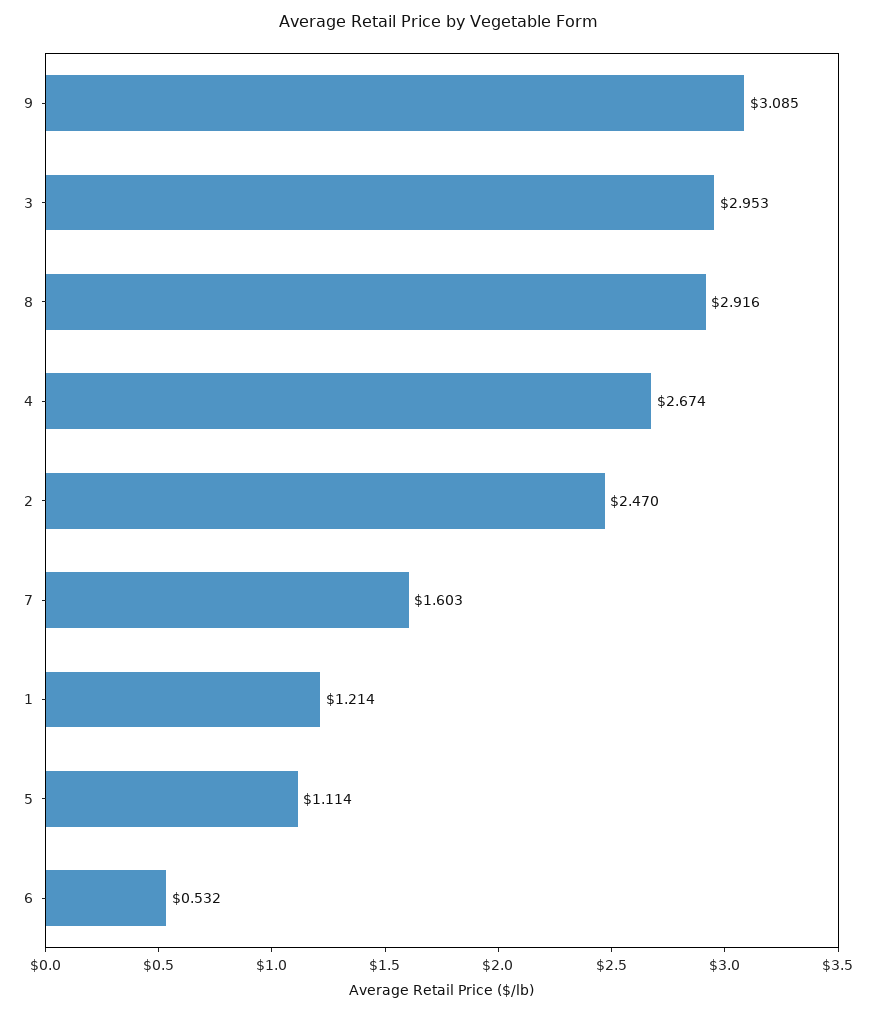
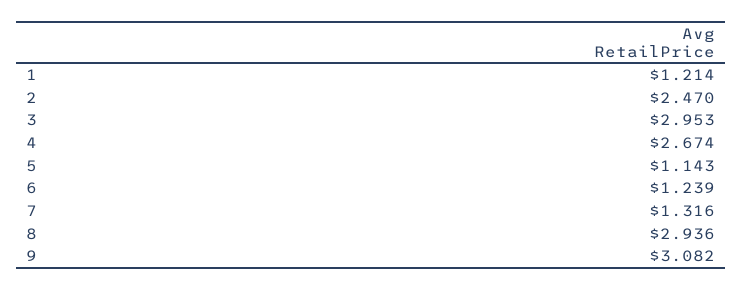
9: 3.085 -> 3.082
8: 2.916 -> 2.936
7: 1.603 -> 1.316
5: 1.114 -> 1.143
6: 0.532 -> 1.239

